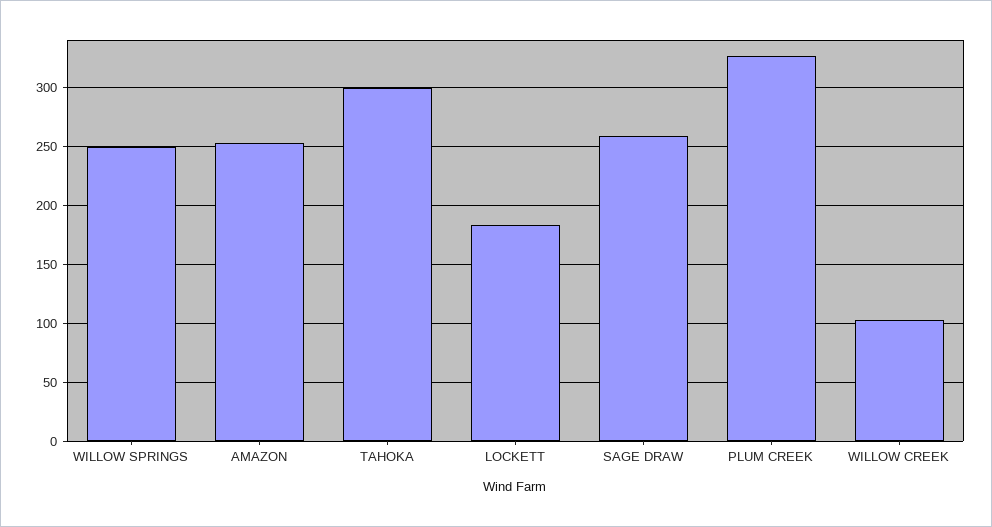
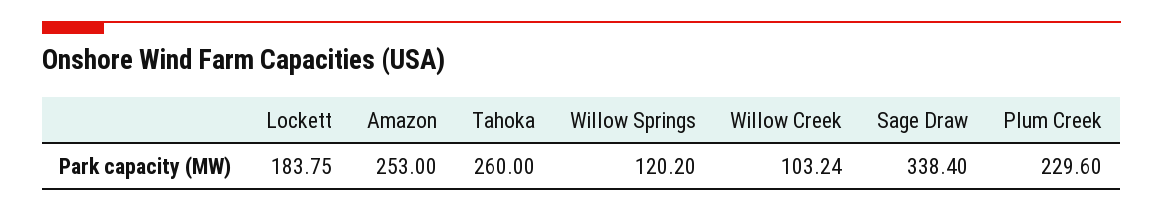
WILLOW SPRINGS: 250 -> 120.2
TAHOKA: 300 -> 260
SAGE DRAW: 260 -> 338.4
PLUM CREEK: 330 -> 229.6

